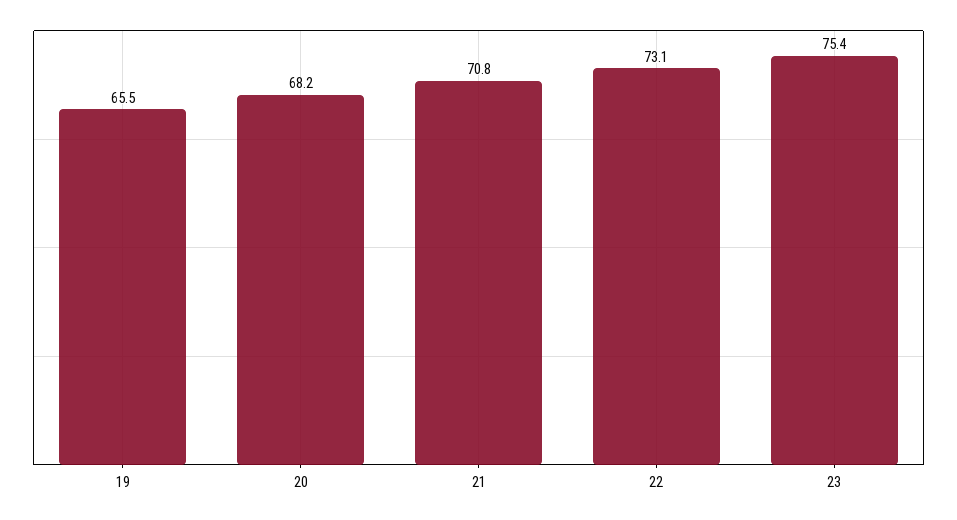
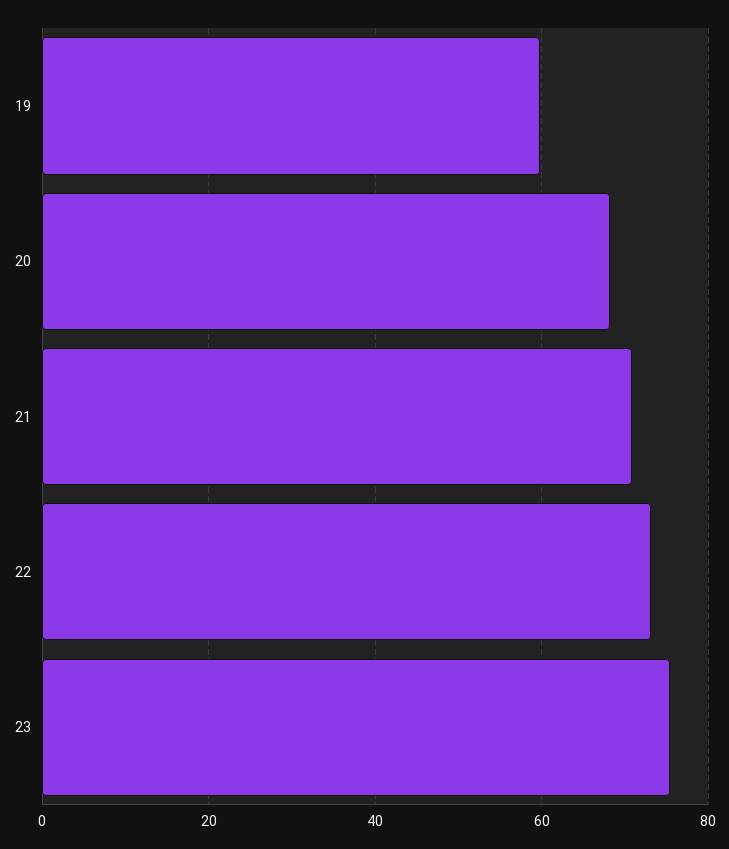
19: 65.5 -> 60

